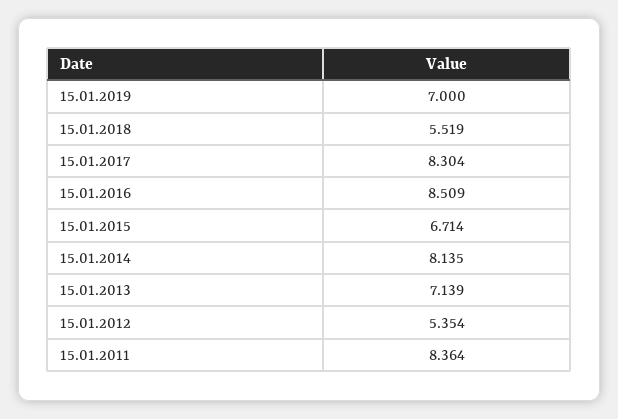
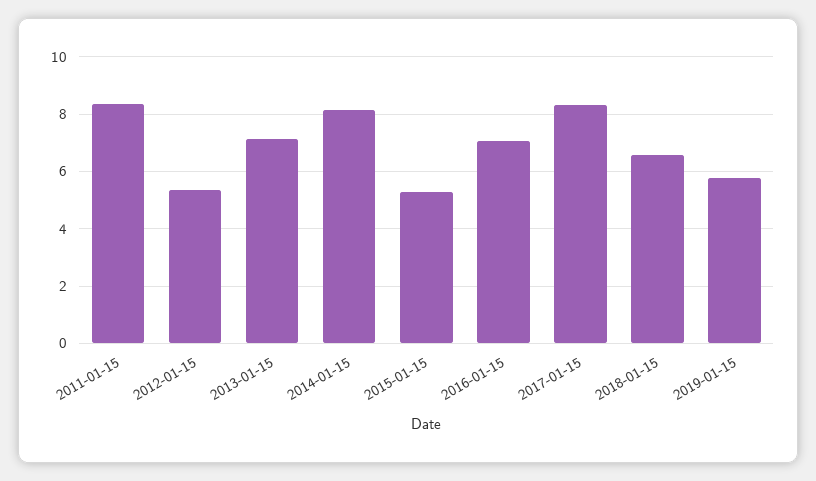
15.01.2019: 7 -> 5.75
15.01.2018: 5.519 -> 6.5
15.01.2016: 8.509 -> 7
15.01.2015: 6.714 -> 5.25

